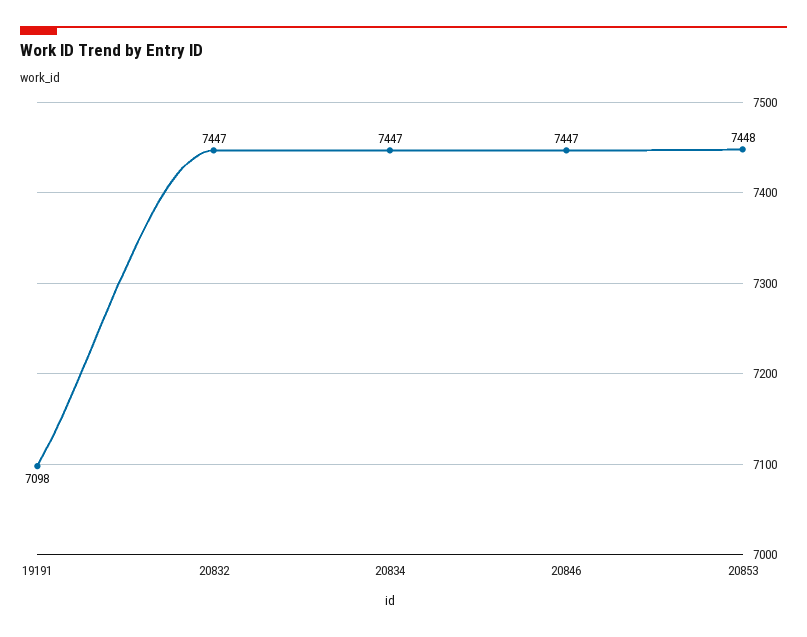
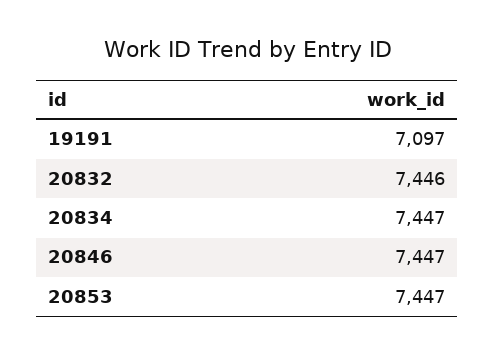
19191: 7098 -> 7097
20832: 7447 -> 7446
20853: 7448 -> 7447

